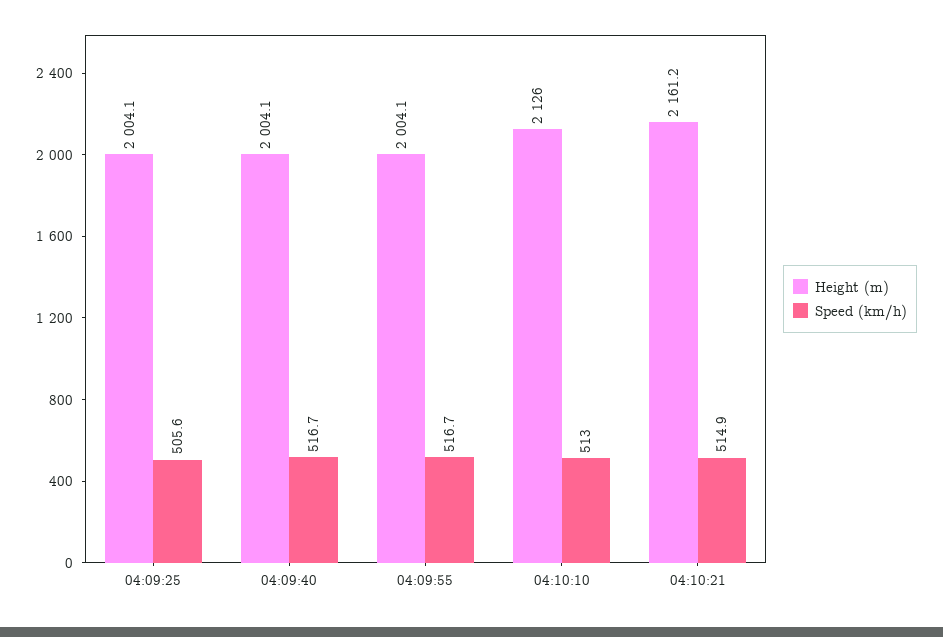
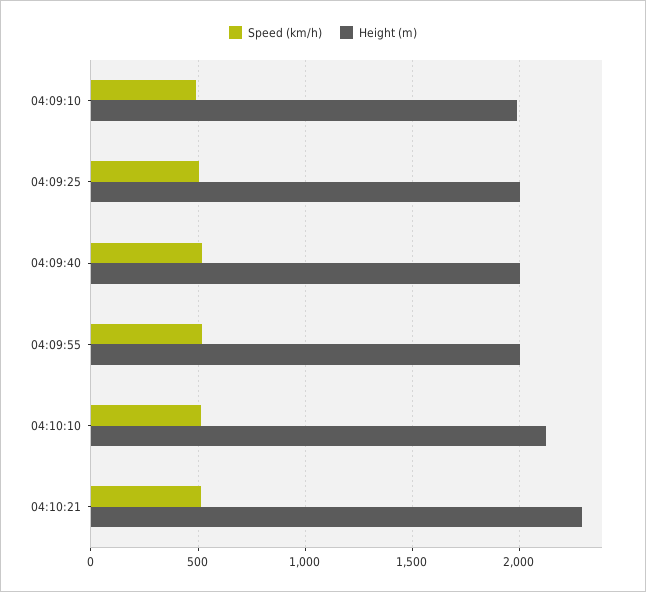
Height (m), 04:10:21: 2161.2 -> 2300
Speed (km/h), 04:09:10: none -> 500
Height (m), 04:09:10: none -> 2000

